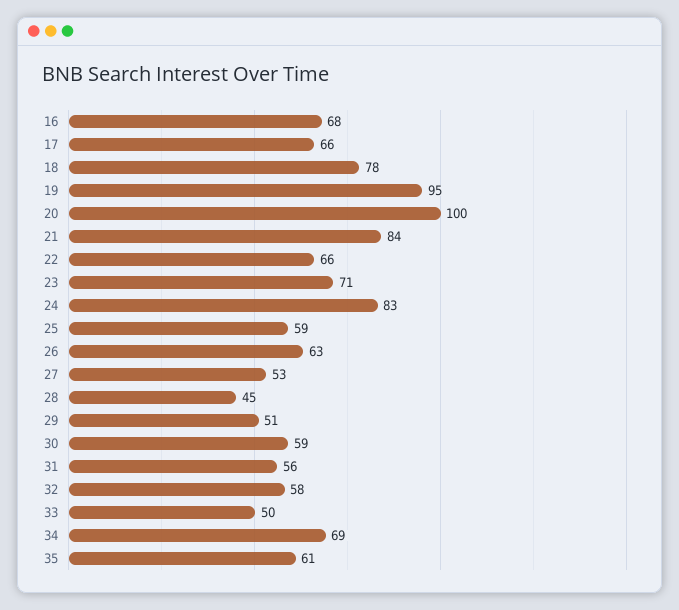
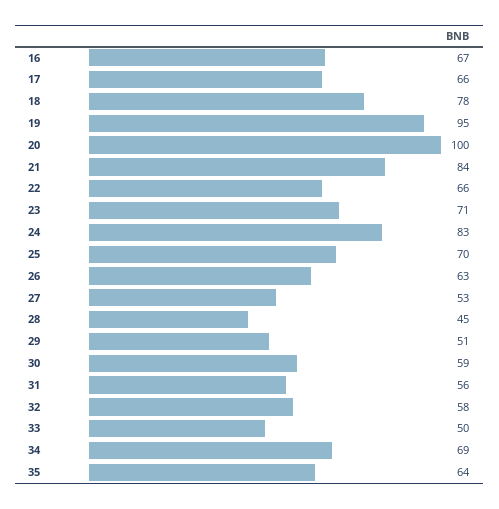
16: 68 -> 67
25: 59 -> 70
35: 61 -> 64

